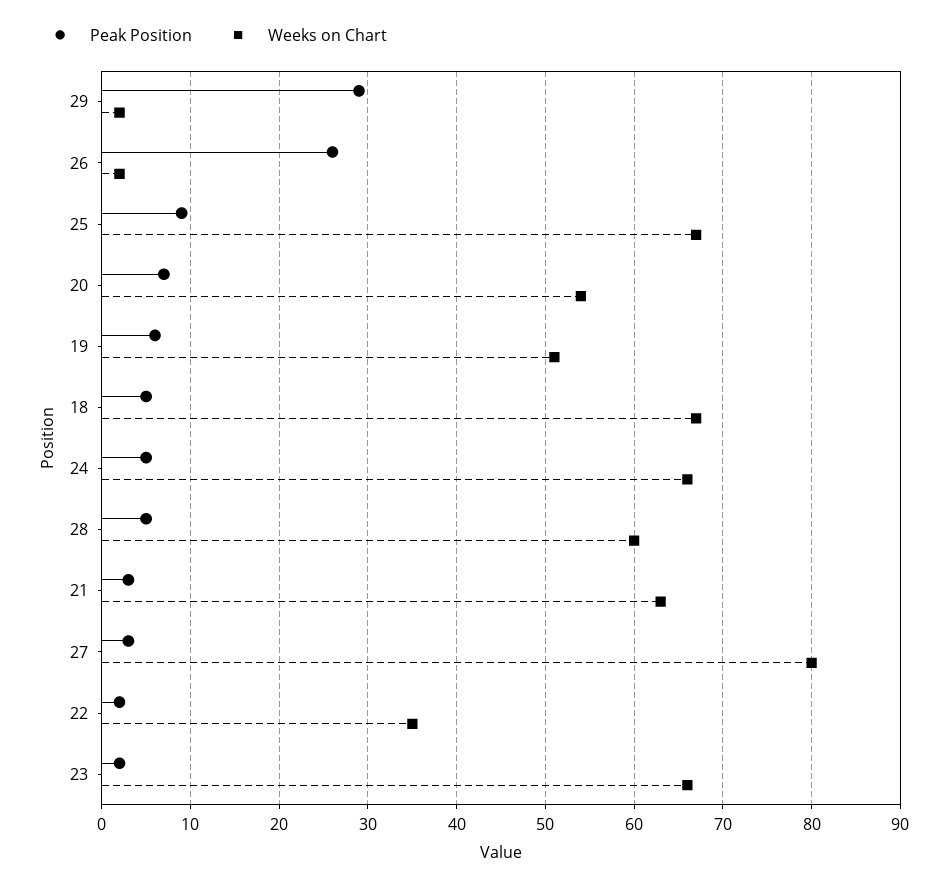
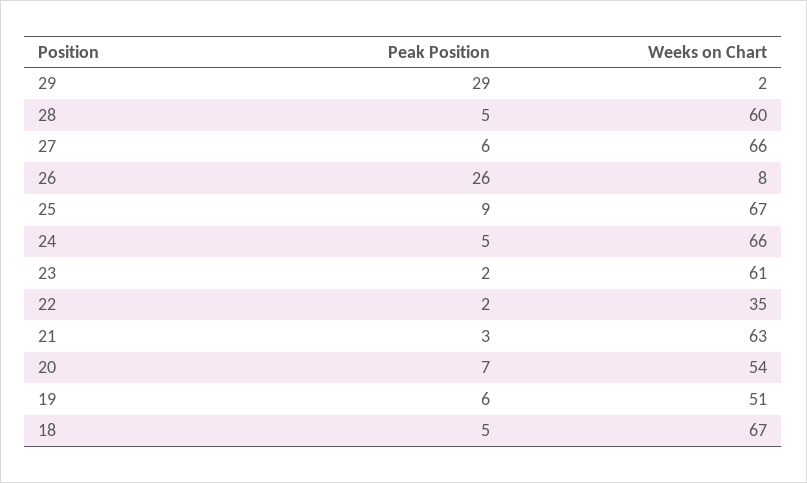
Weeks on Chart, 26: 2 -> 8
Peak Position, 27: 3 -> 6
Weeks on Chart, 27: 80 -> 66
Weeks on Chart, 23: 66 -> 61

